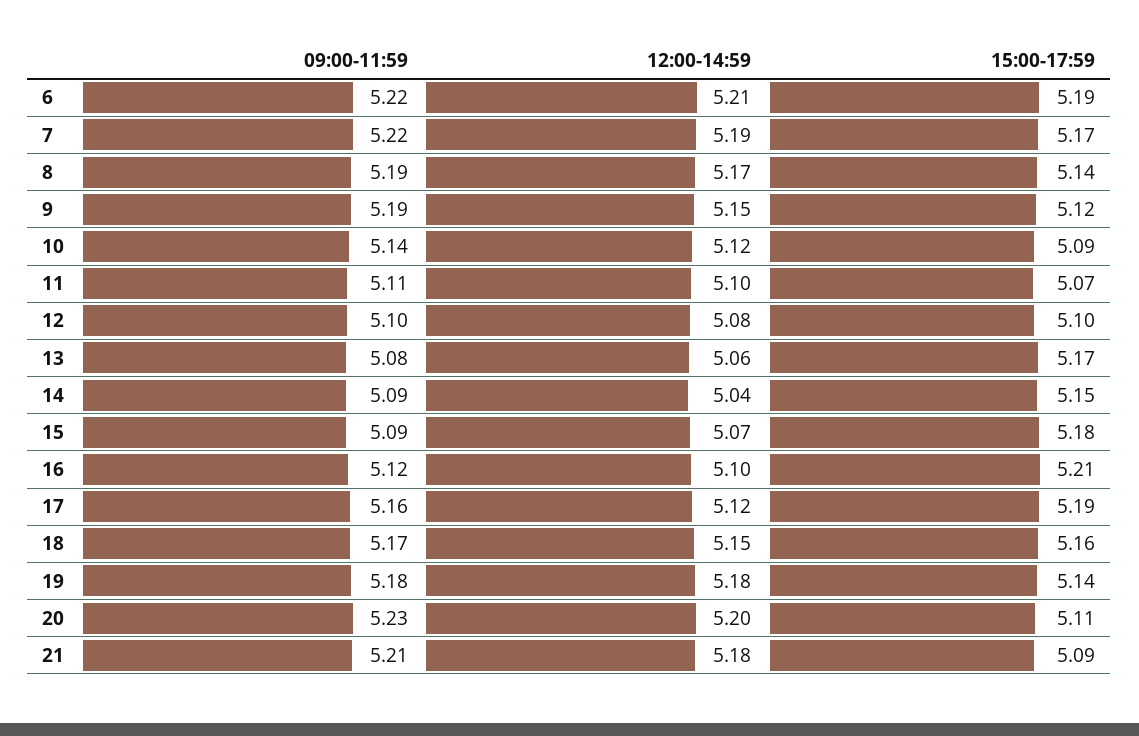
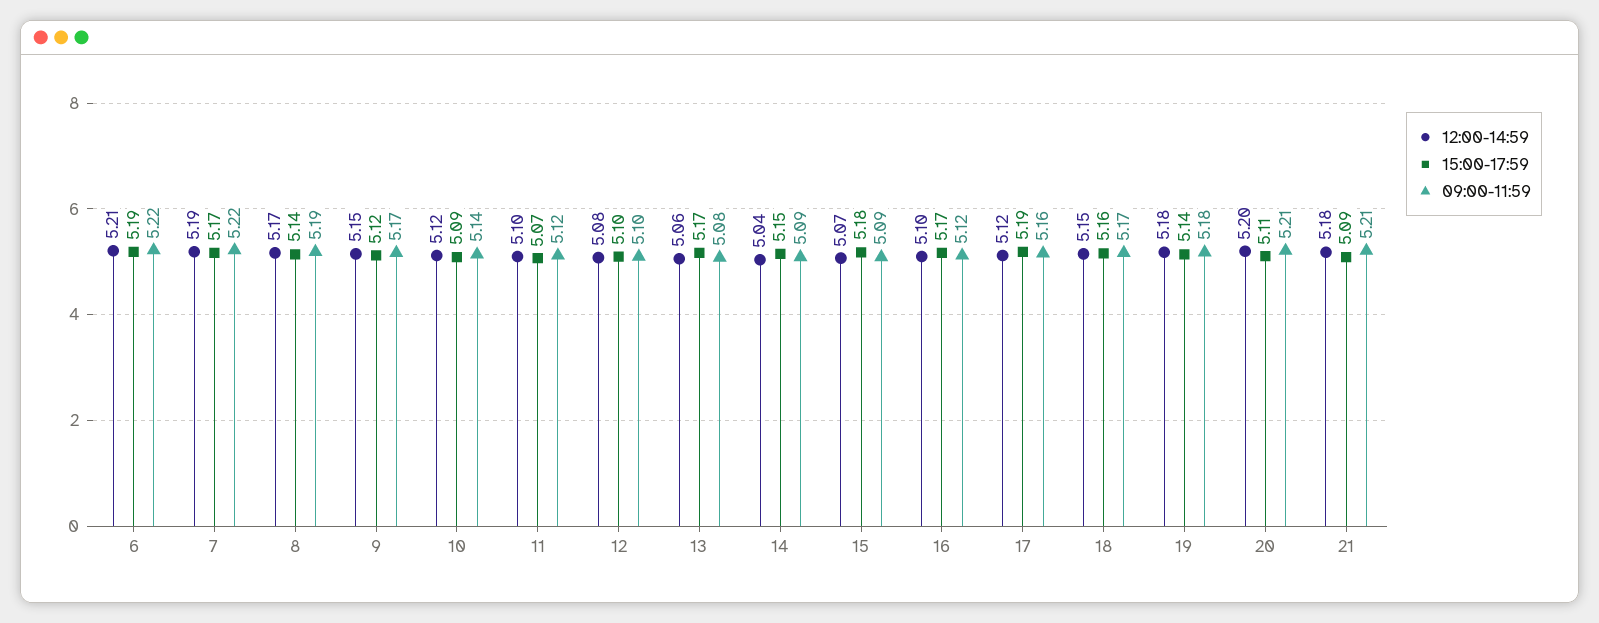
09:00-11:59, 9: 5.19 -> 5.17
09:00-11:59, 11: 5.11 -> 5.12
15:00-17:59, 16: 5.21 -> 5.17
09:00-11:59, 20: 5.23 -> 5.21

